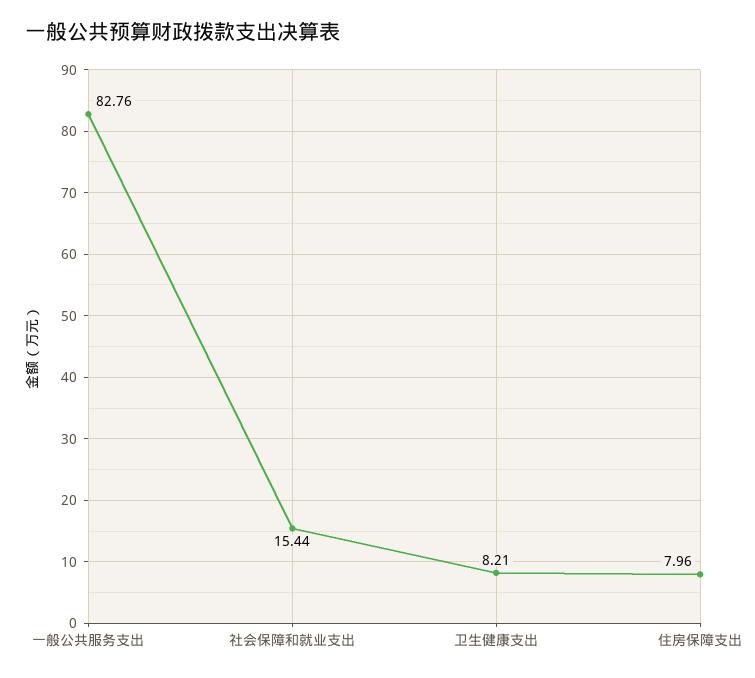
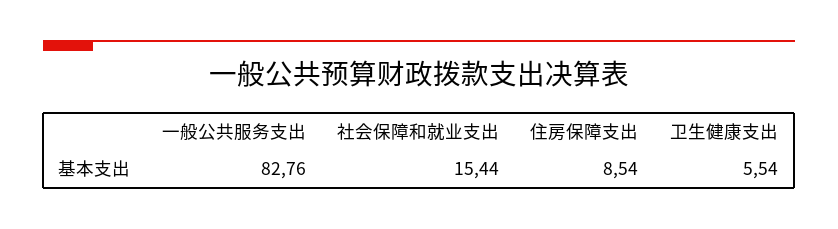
卫生健康支出: 8.21 -> 5.54
住房保障支出: 7.96 -> 8.54

